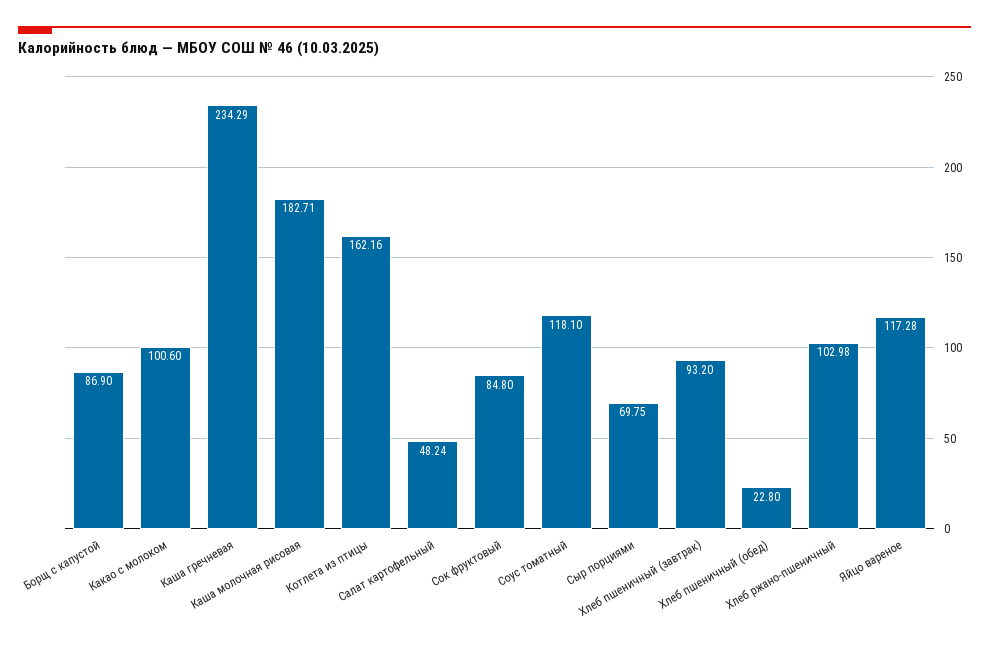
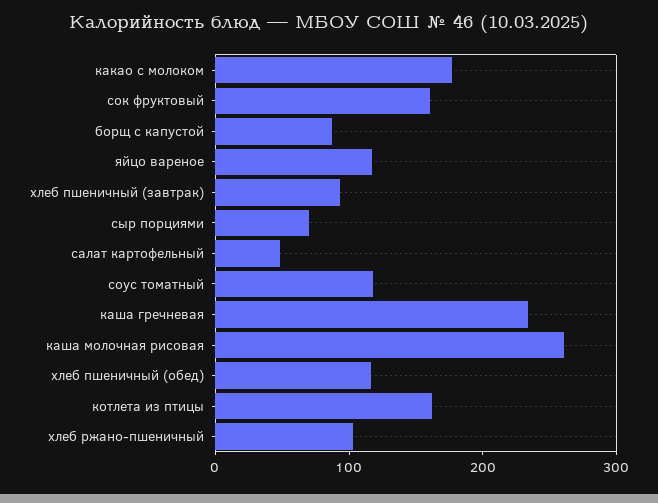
Какао с молоком: 100.6 -> 180
Каша молочная рисовая: 182.71 -> 260
Сок фруктовый: 84.8 -> 160
Хлеб пшеничный (обед): 22.8 -> 120

